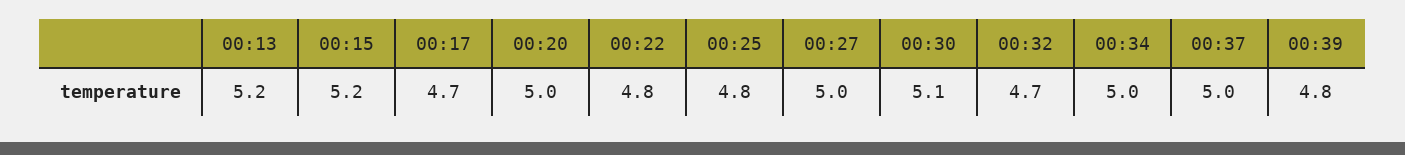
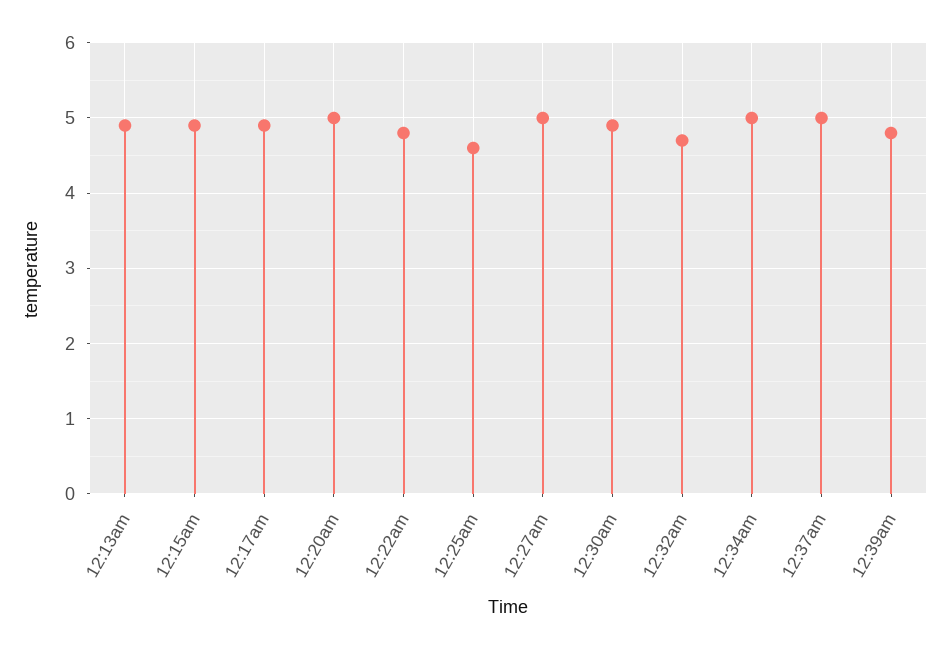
00:13: 5.2 -> 4.9
00:15: 5.2 -> 4.9
00:17: 4.7 -> 4.9
00:25: 4.8 -> 4.6
00:30: 5.1 -> 4.9

